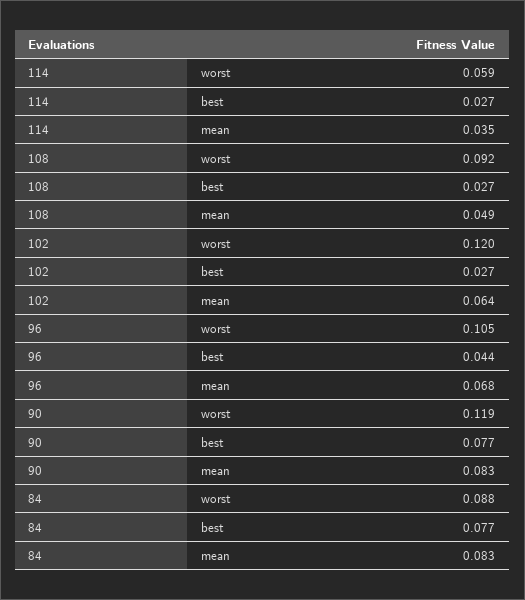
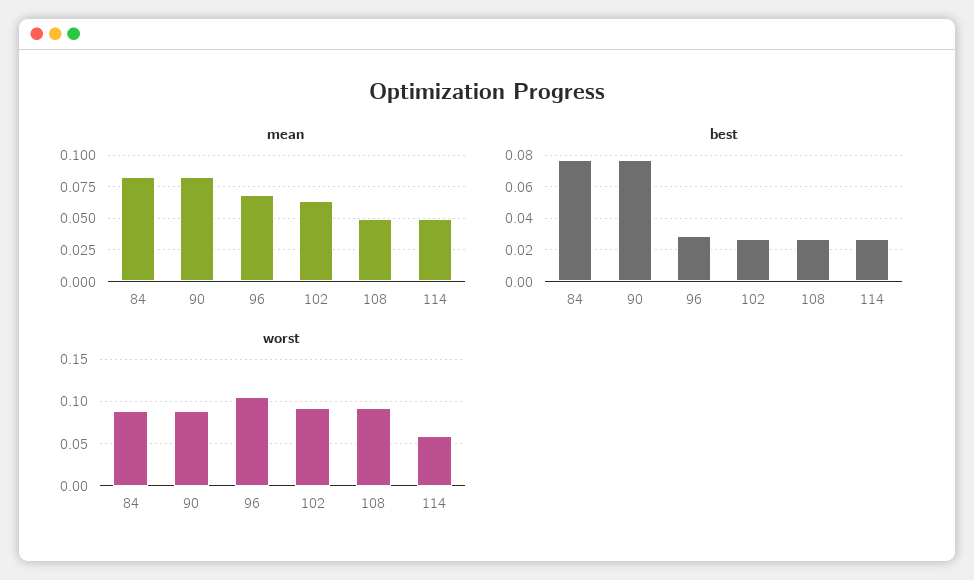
mean, 114: 0.035 -> 0.05
worst, 102: 0.12 -> 0.09
best, 96: 0.044 -> 0.03
worst, 90: 0.119 -> 0.09

